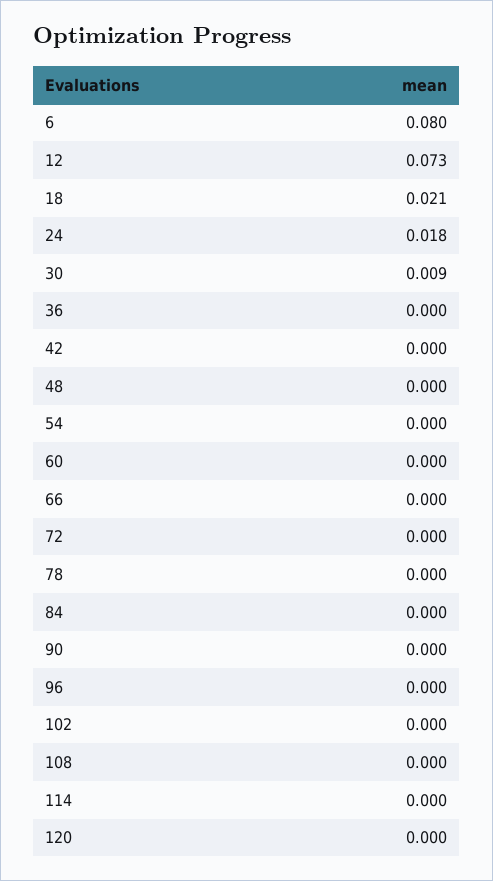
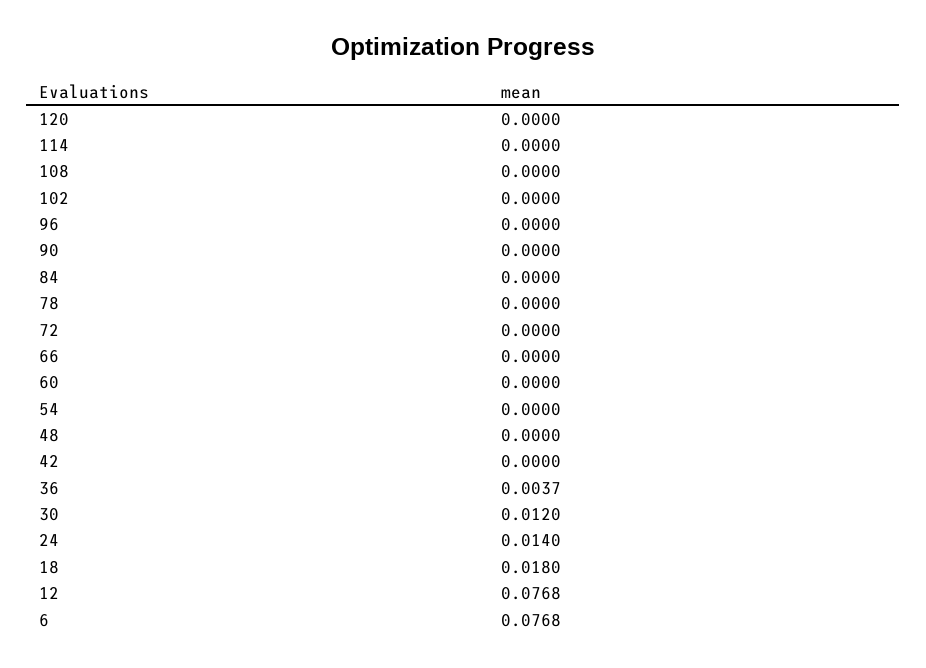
6: 0.08 -> 0.0768
12: 0.073 -> 0.0768
18: 0.021 -> 0.018
24: 0.018 -> 0.014
30: 0.009 -> 0.012
36: 0 -> 0.0037

